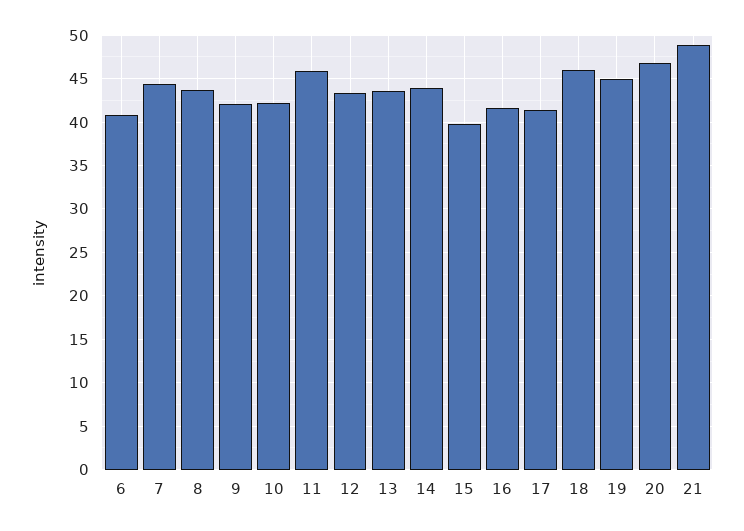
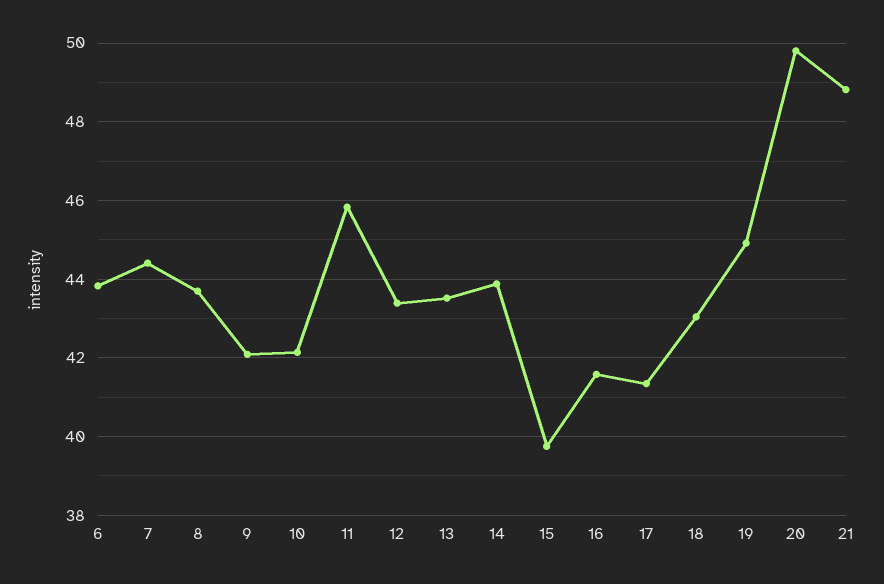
6: 41 -> 43.8
18: 46 -> 43
20: 47 -> 49.8

